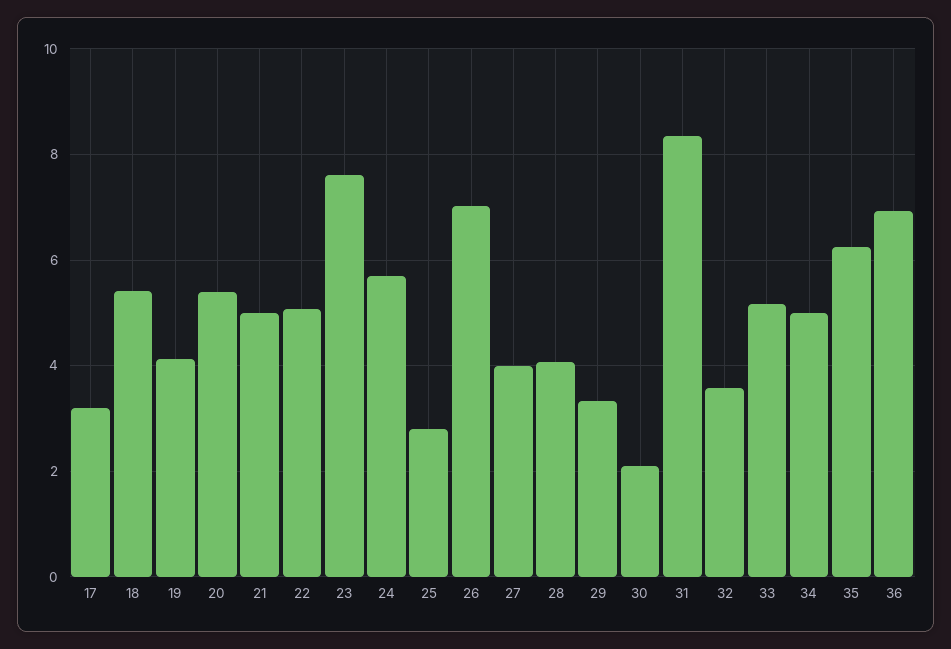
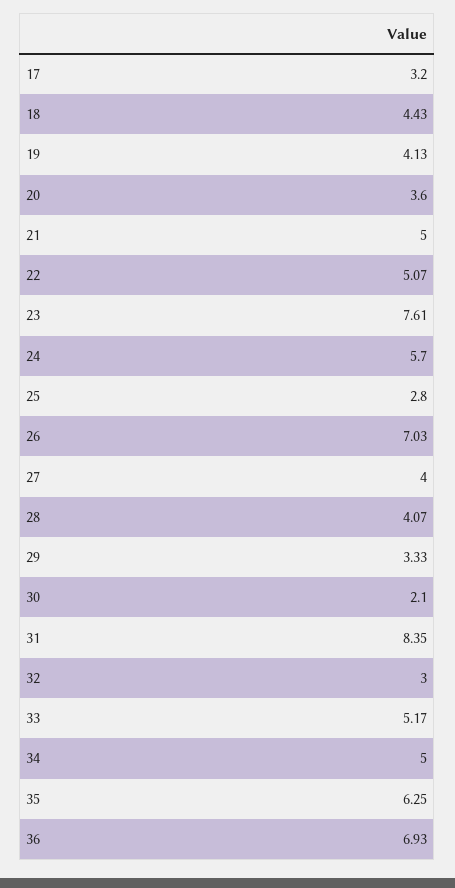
18: 5.4 -> 4.43
20: 5.4 -> 3.6
32: 3.6 -> 3

